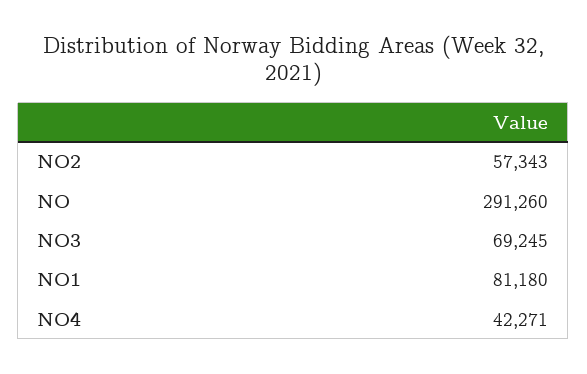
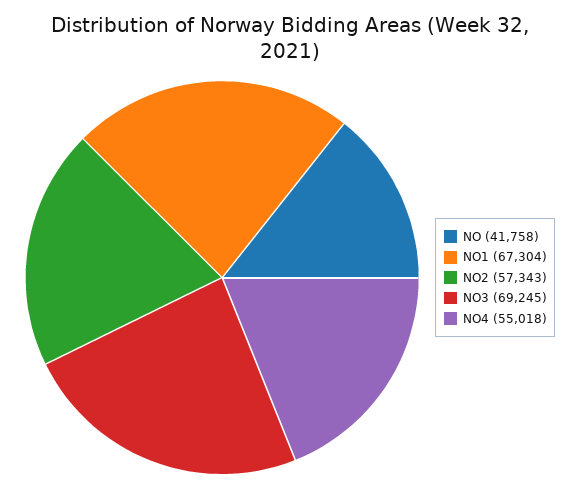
NO: 291260 -> 41758
NO1: 81180 -> 67304
NO4: 42271 -> 55018

